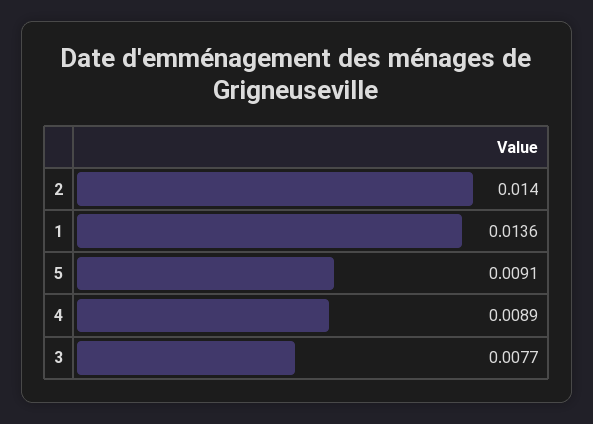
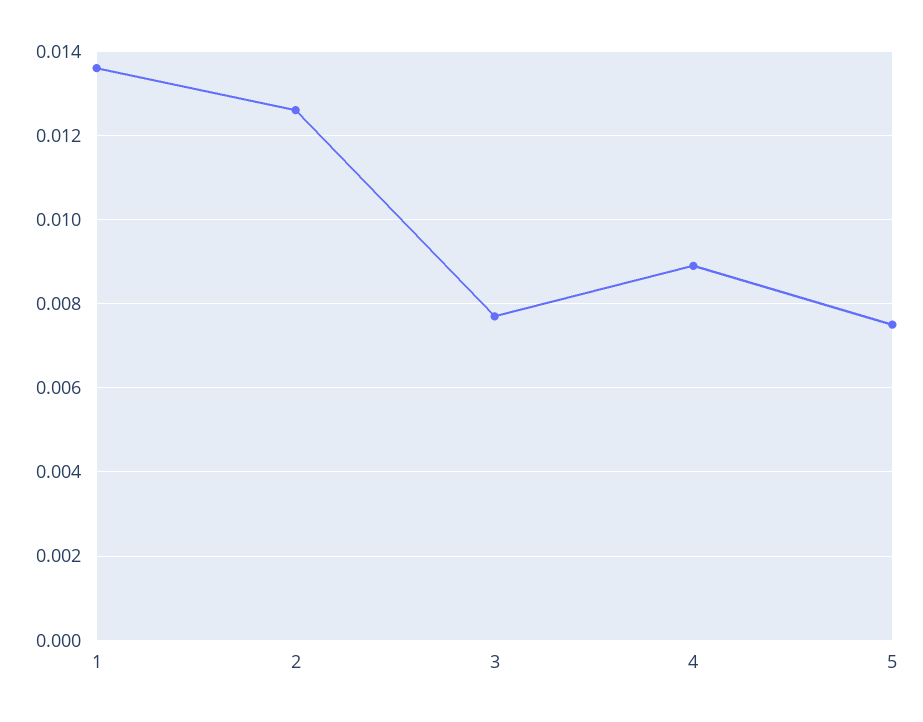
2: 0.014 -> 0.0125
5: 0.0091 -> 0.0075

